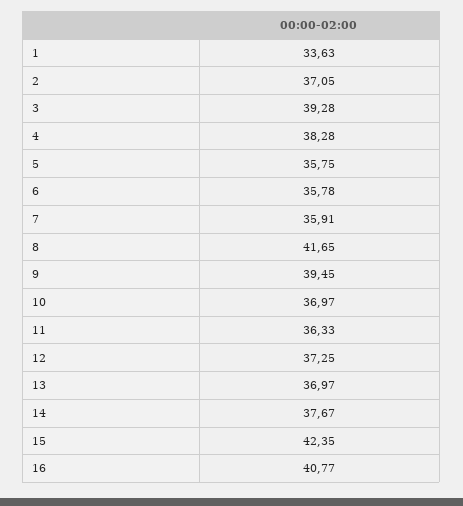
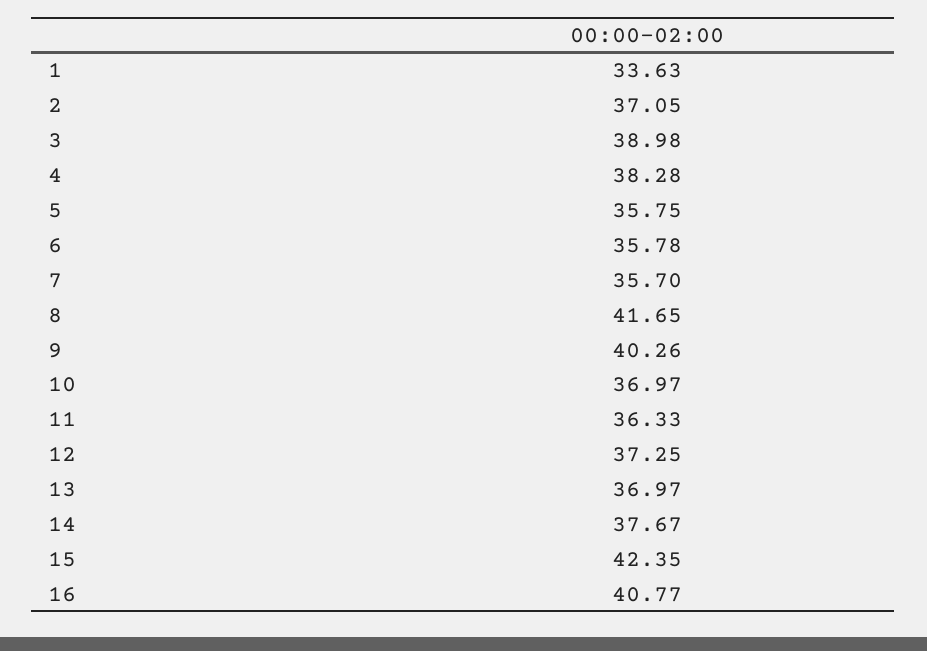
3: 39.28 -> 38.98
7: 35.91 -> 35.7
9: 39.45 -> 40.26

